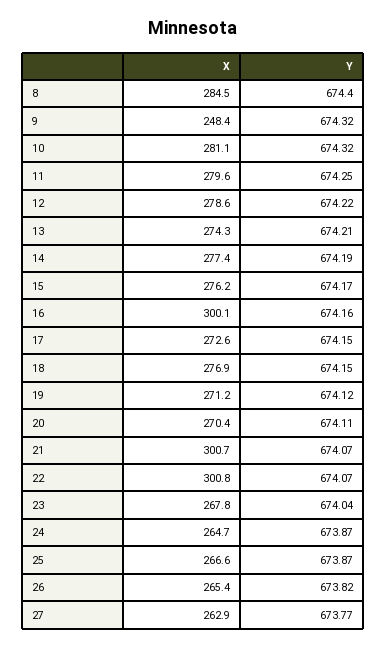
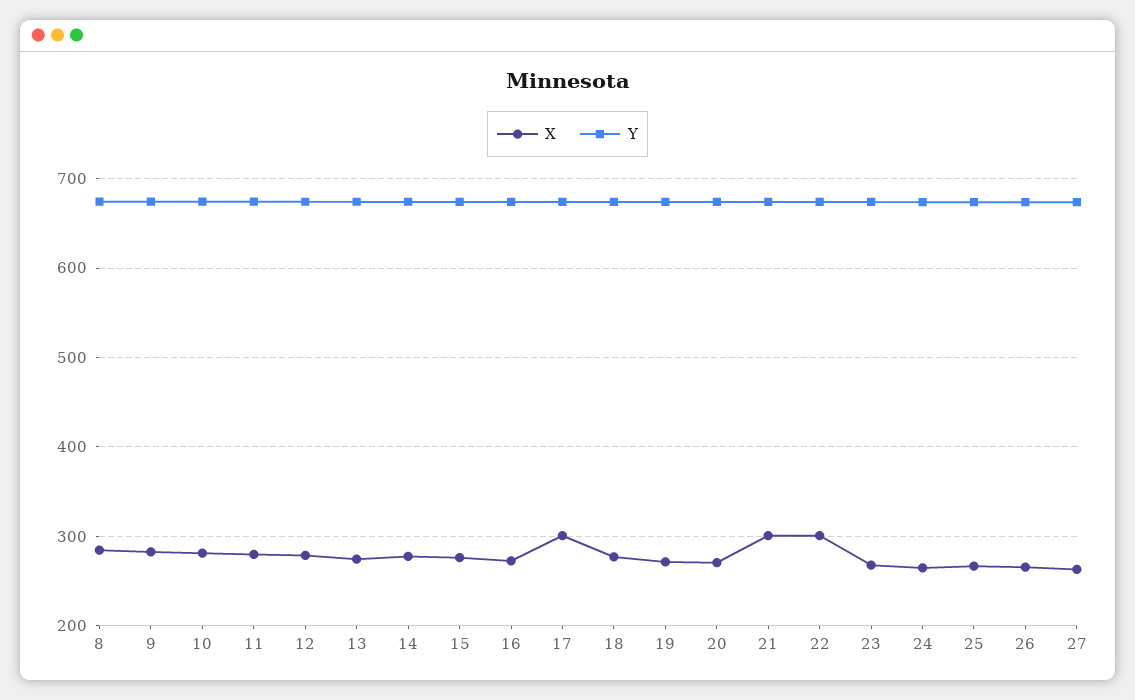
X, 9: 248.4 -> 280
X, 16: 300.1 -> 270
X, 17: 272.6 -> 300

